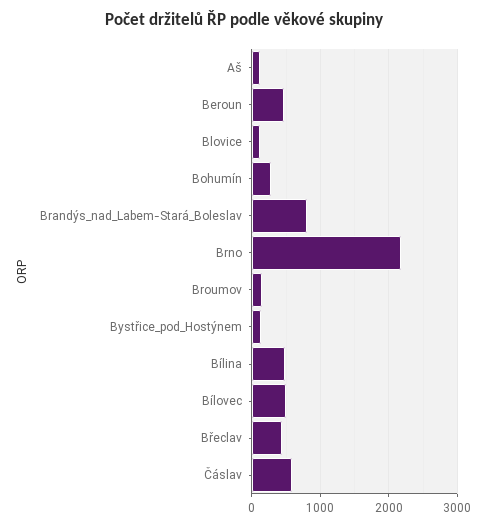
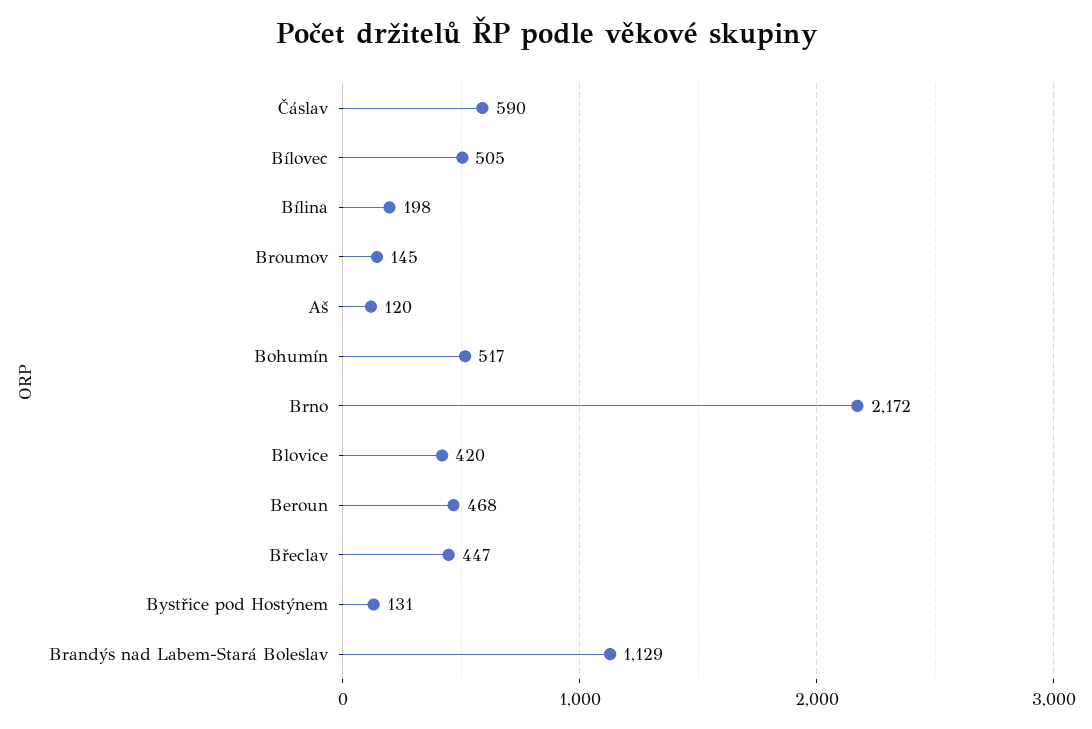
Blovice: 100 -> 420
Bohumín: 300 -> 517
Brandýs_nad_Labem-Stará_Boleslav: 800 -> 1129
Bílina: 500 -> 198

